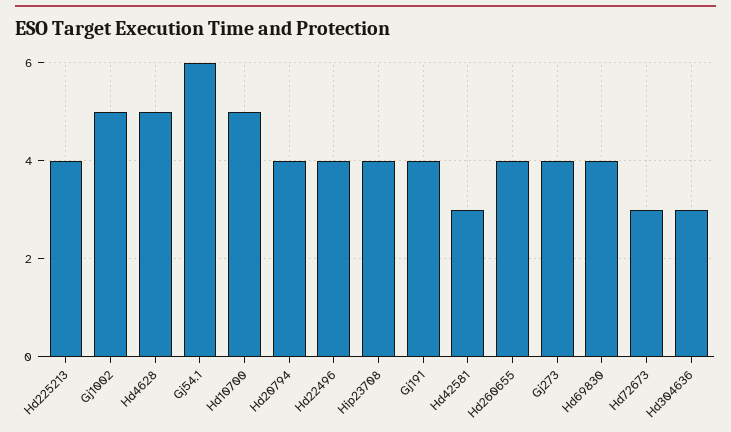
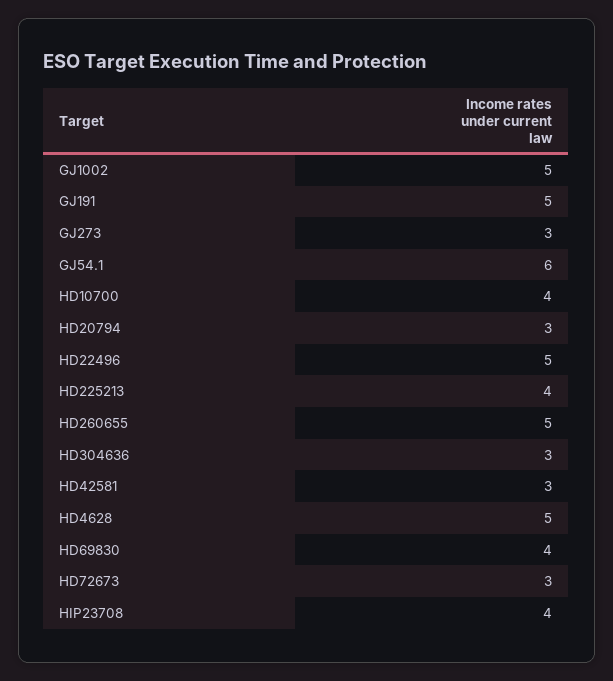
Hd10700: 5 -> 4
Hd20794: 4 -> 3
Hd22496: 4 -> 5
Gj191: 4 -> 5
Hd260655: 4 -> 5
Gj273: 4 -> 3

